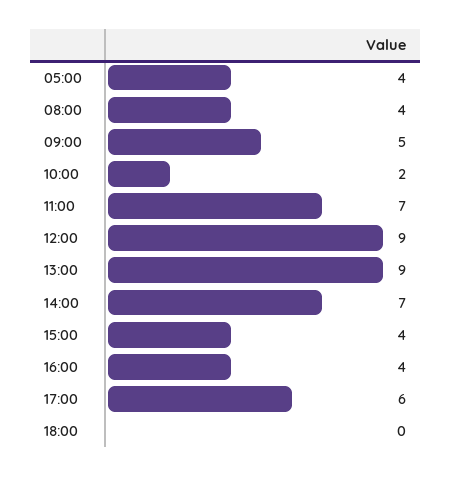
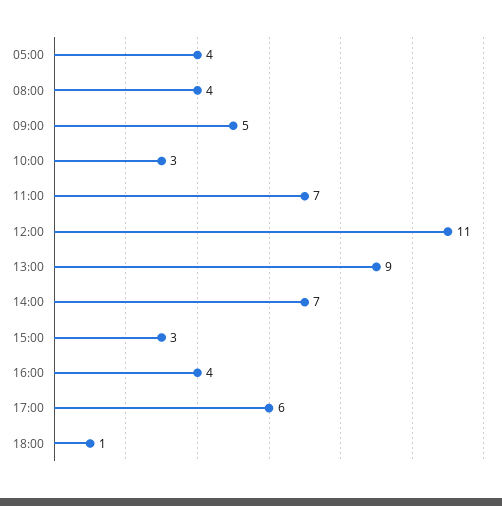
10:00: 2 -> 3
12:00: 9 -> 11
15:00: 4 -> 3
18:00: 0 -> 1

